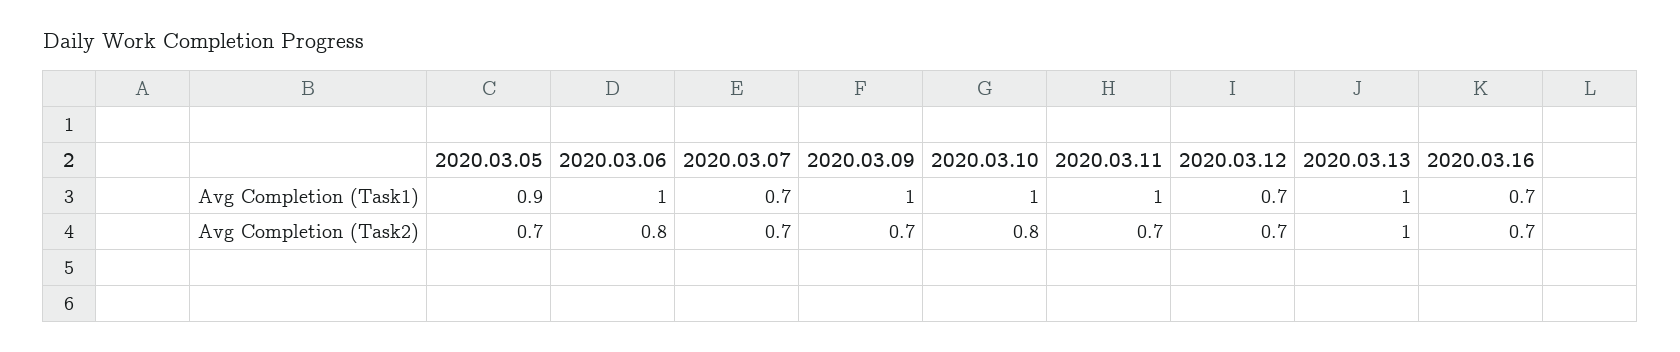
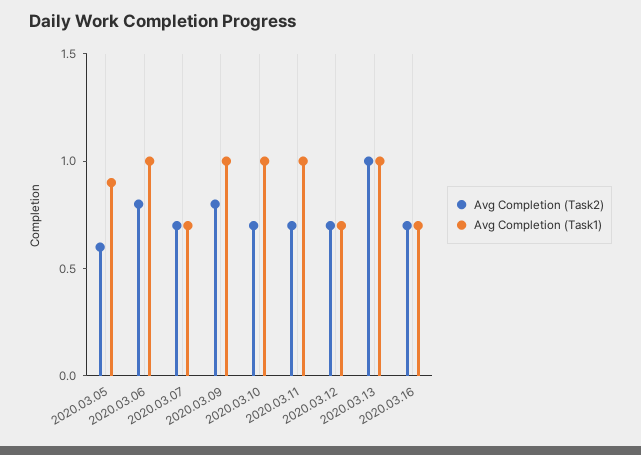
Avg Completion (Task2), 2020.03.05: 0.7 -> 0.6
Avg Completion (Task2), 2020.03.09: 0.7 -> 0.8
Avg Completion (Task2), 2020.03.10: 0.8 -> 0.7

